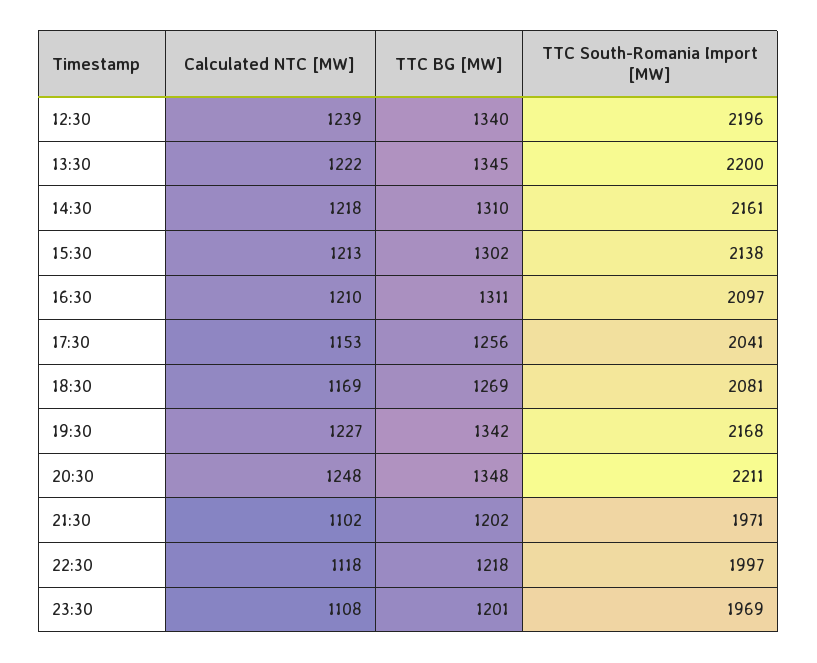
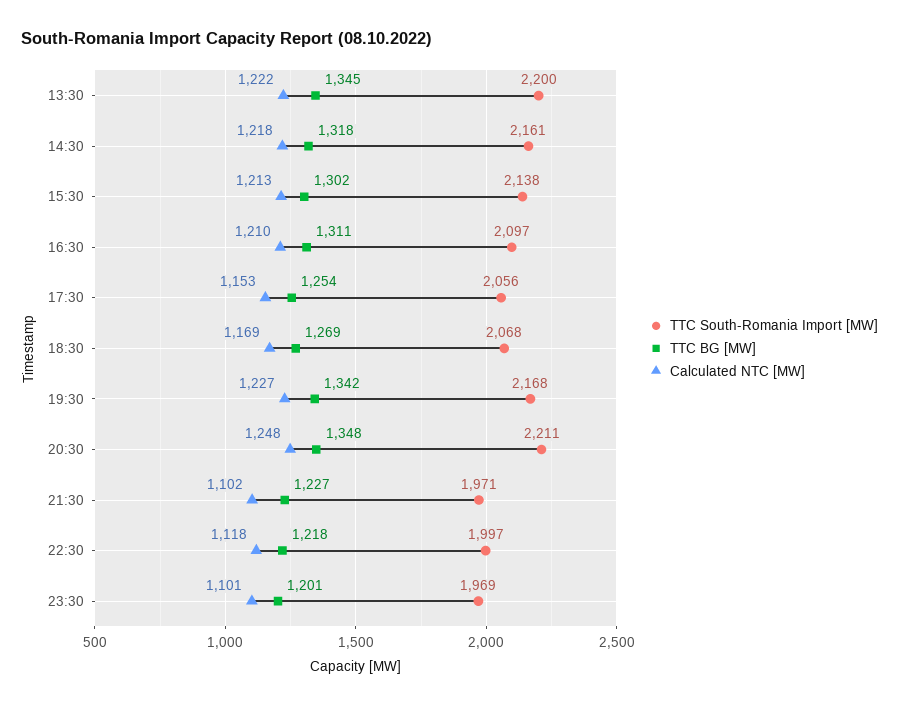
Calculated NTC [MW], 12:30: 1239 -> none
TTC BG [MW], 12:30: 1340 -> none
TTC South-Romania Import [MW], 12:30: 2196 -> none
TTC BG [MW], 14:30: 1310 -> 1318
TTC BG [MW], 17:30: 1256 -> 1254
TTC South-Romania Import [MW], 17:30: 2041 -> 2056
TTC South-Romania Import [MW], 18:30: 2081 -> 2068
TTC BG [MW], 21:30: 1202 -> 1227
Calculated NTC [MW], 23:30: 1108 -> 1101

